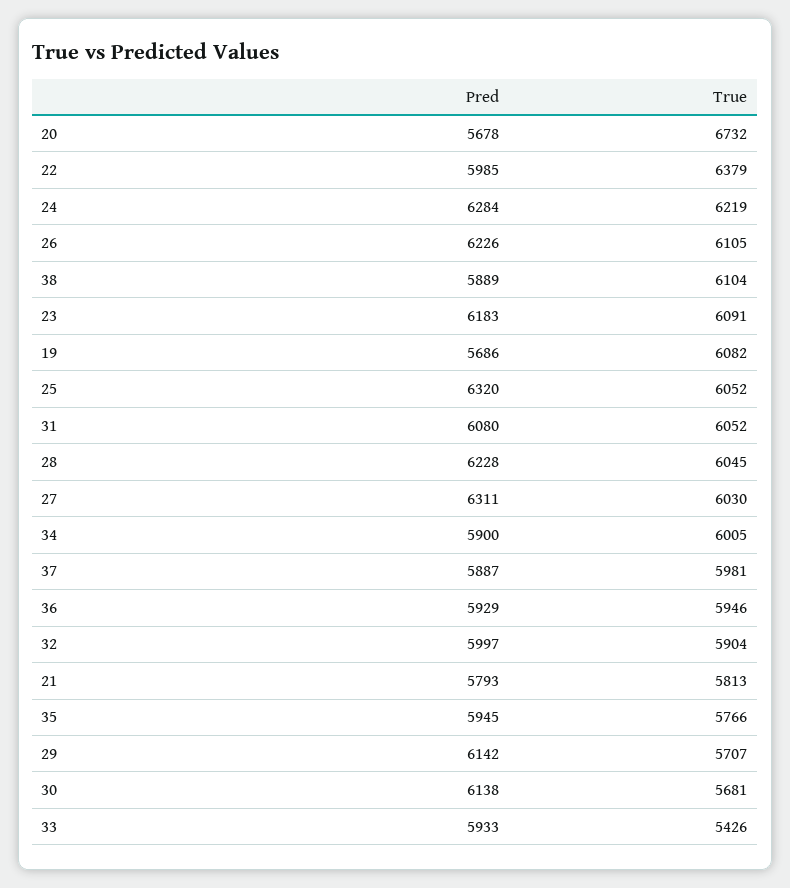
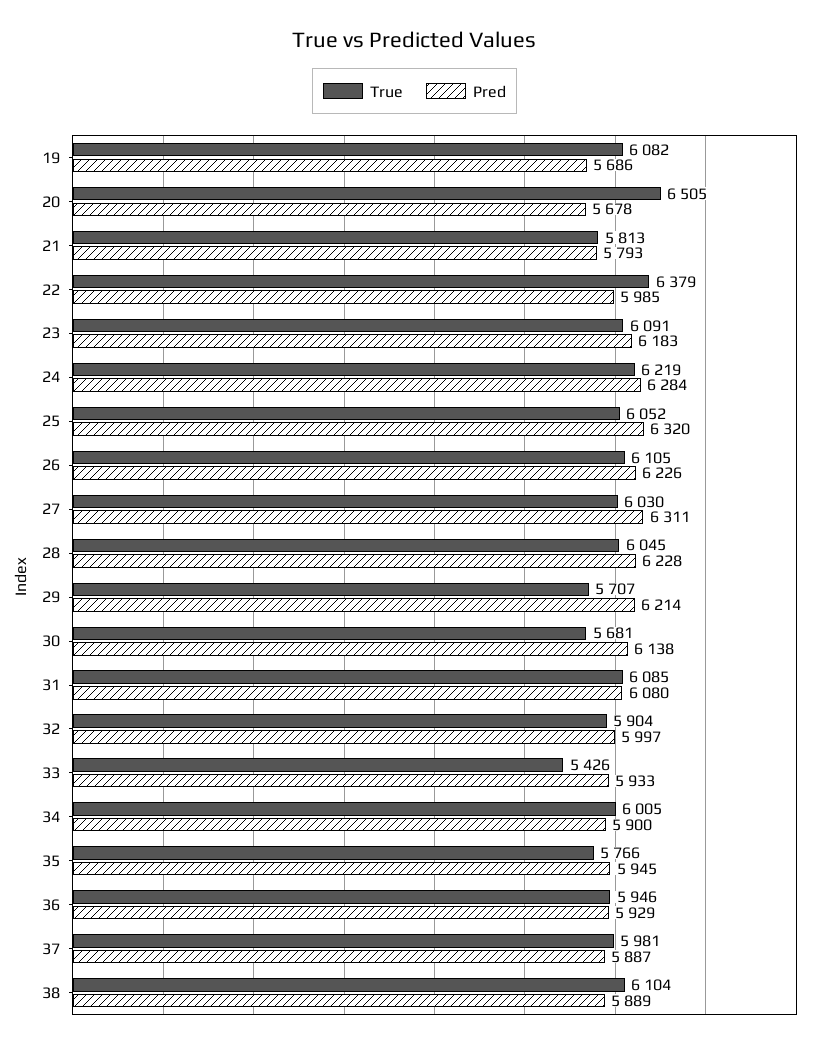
True, 20: 6732 -> 6505
True, 31: 6052 -> 6085
Pred, 29: 6142 -> 6214

